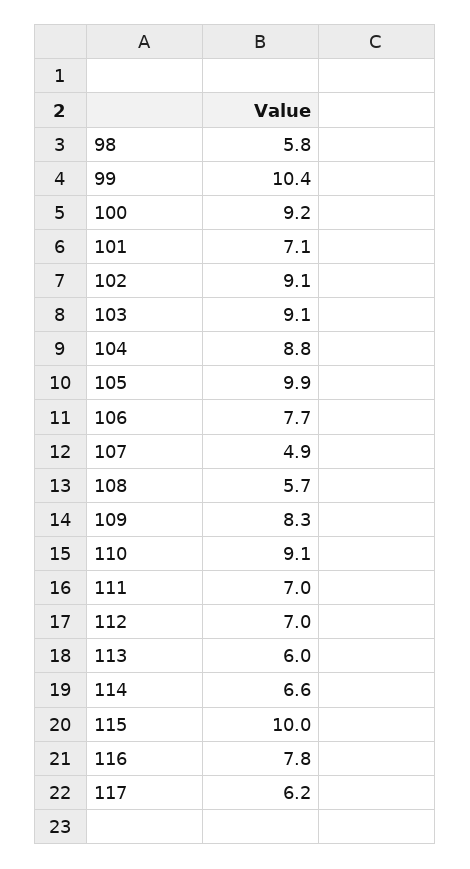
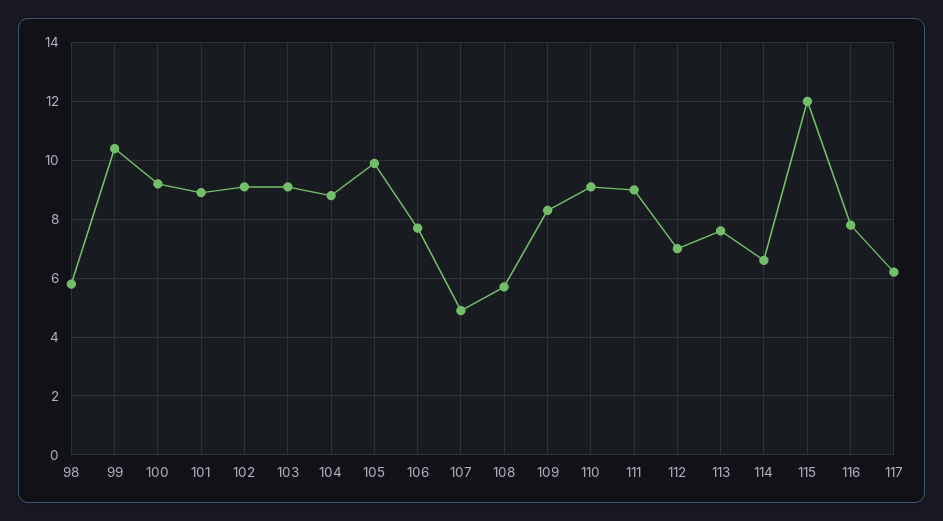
101: 7.1 -> 9
111: 7 -> 9
113: 6 -> 7.5
115: 10 -> 12

